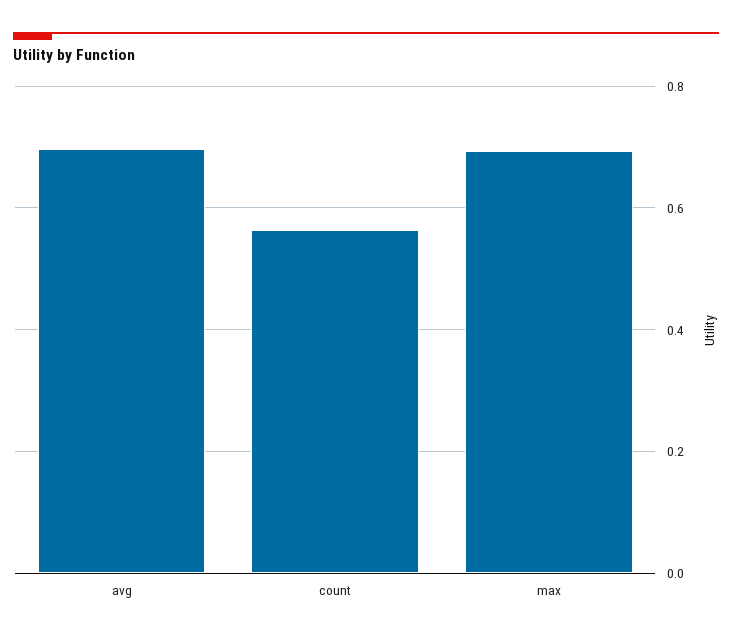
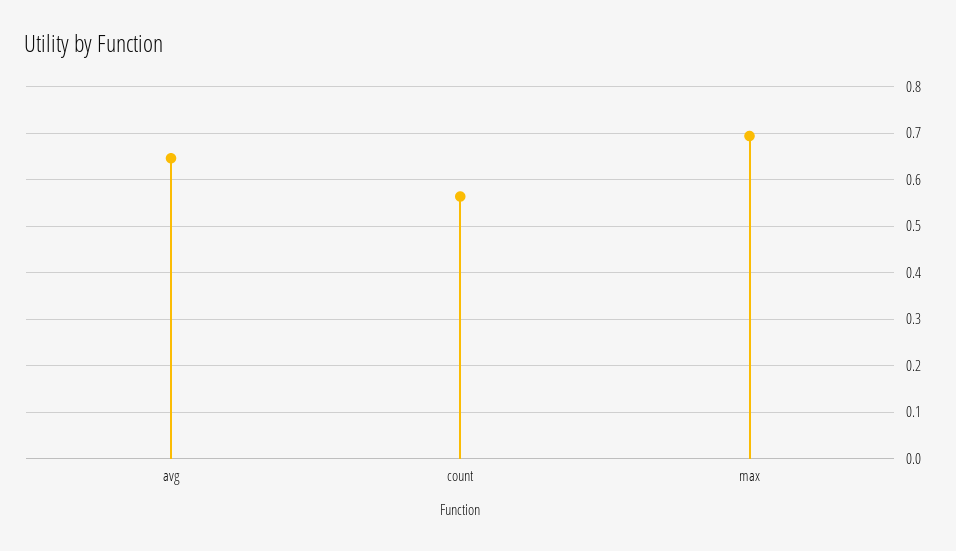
avg: 0.7 -> 0.64

